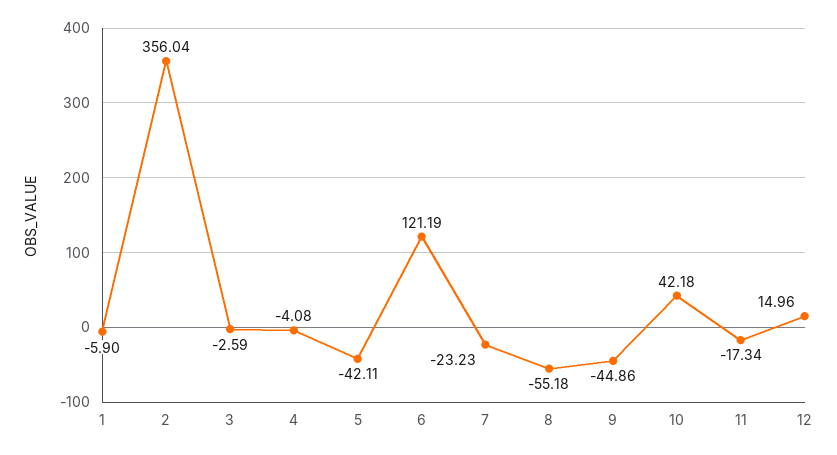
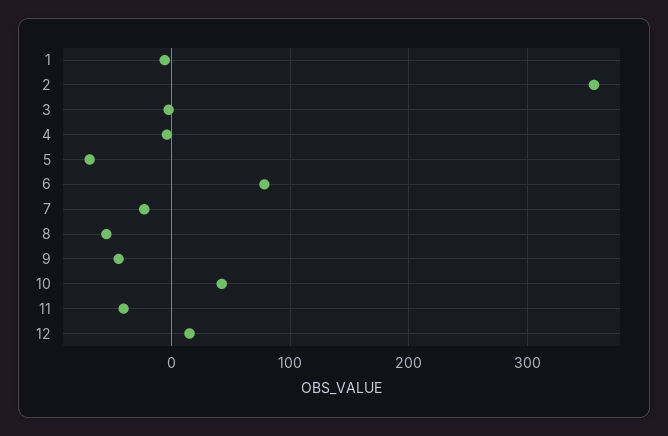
5: -42.11 -> -70
6: 121.19 -> 80
11: -17.34 -> -40

